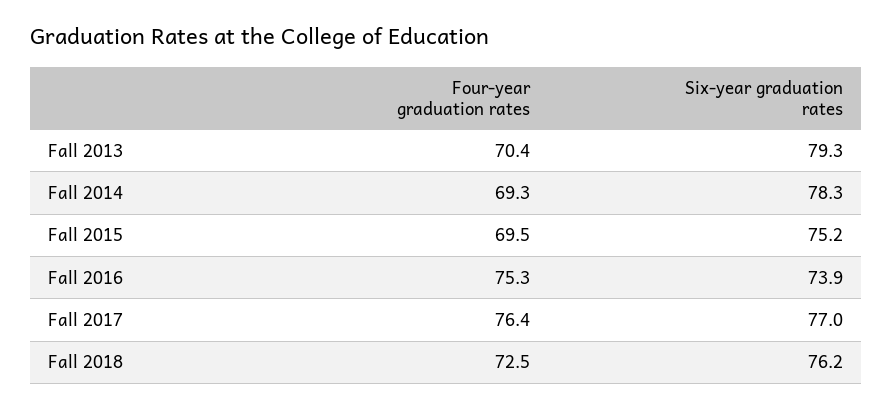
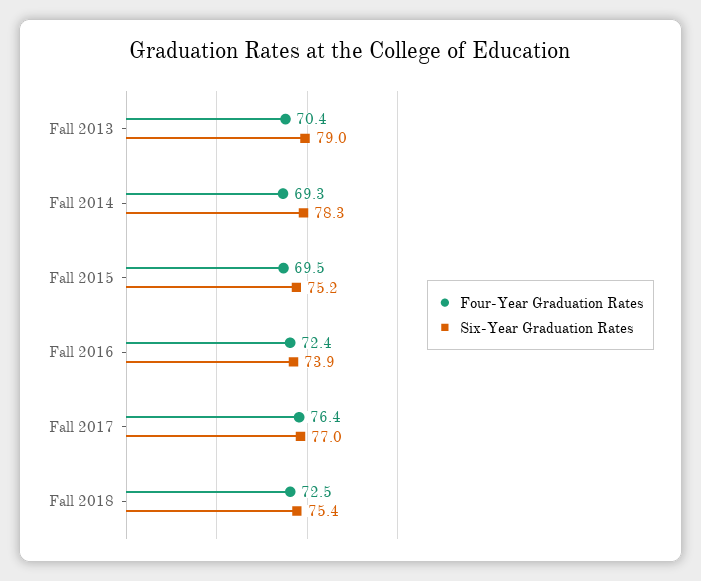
Six-year graduation rates, Fall 2013: 79.3 -> 79
Four-year graduation rates, Fall 2016: 75.3 -> 72.4
Six-year graduation rates, Fall 2018: 76.2 -> 75.4

